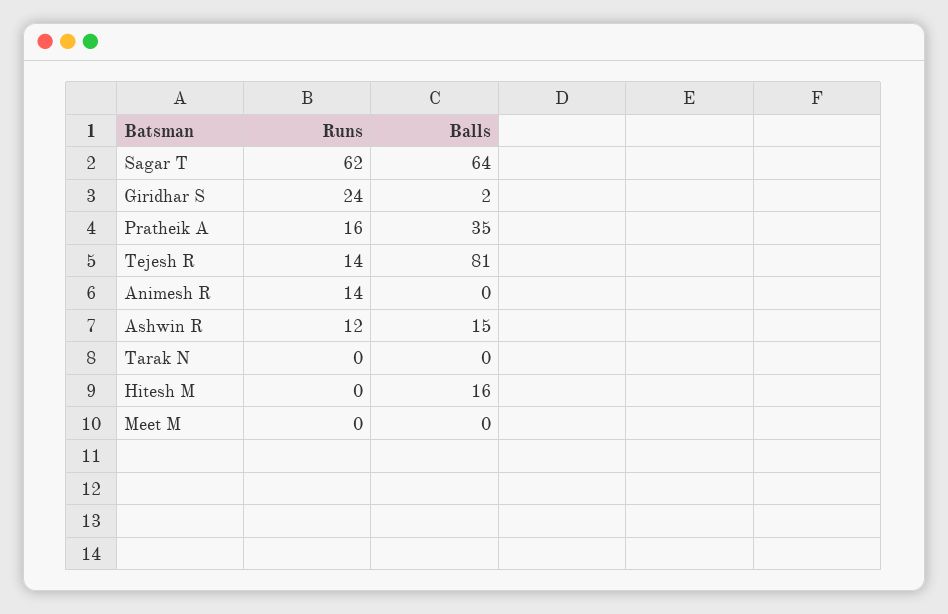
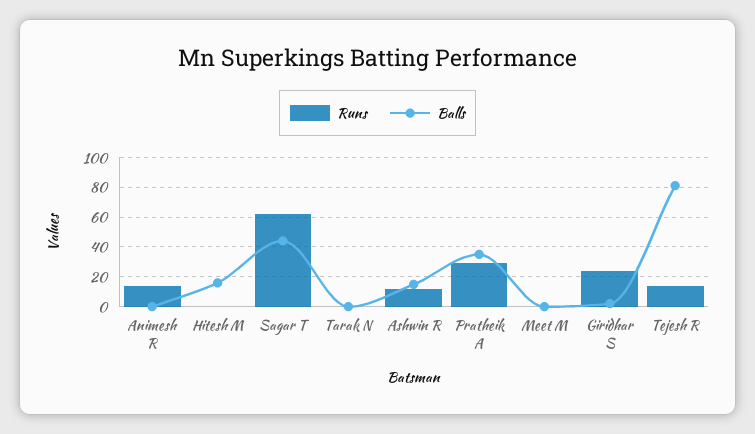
Balls, Sagar T: 64 -> 45
Runs, Pratheik A: 16 -> 30

